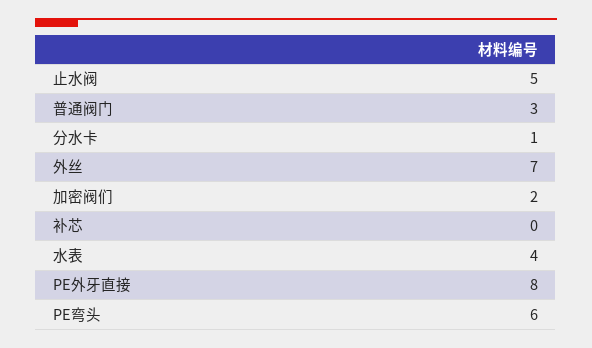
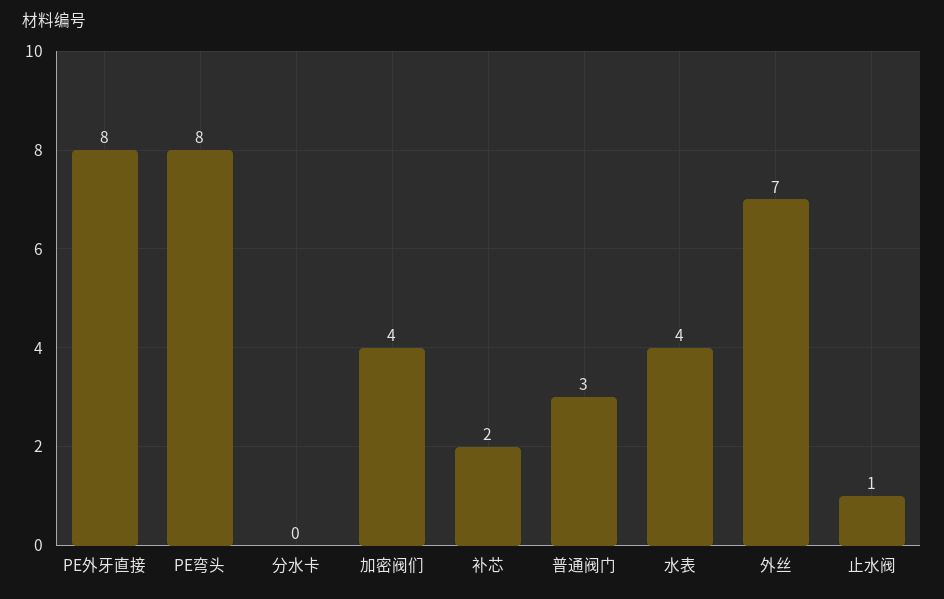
止水阀: 5 -> 1
分水卡: 1 -> 0
加密阀们: 2 -> 4
补芯: 0 -> 2
PE弯头: 6 -> 8

